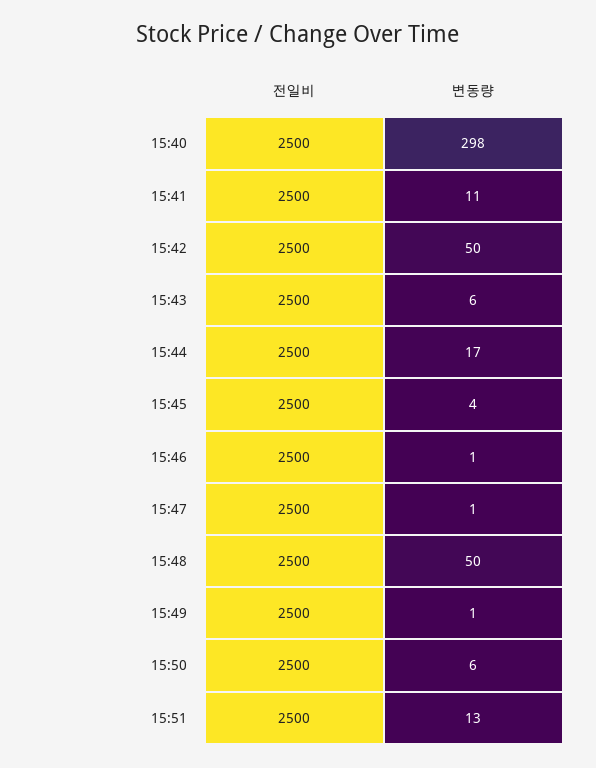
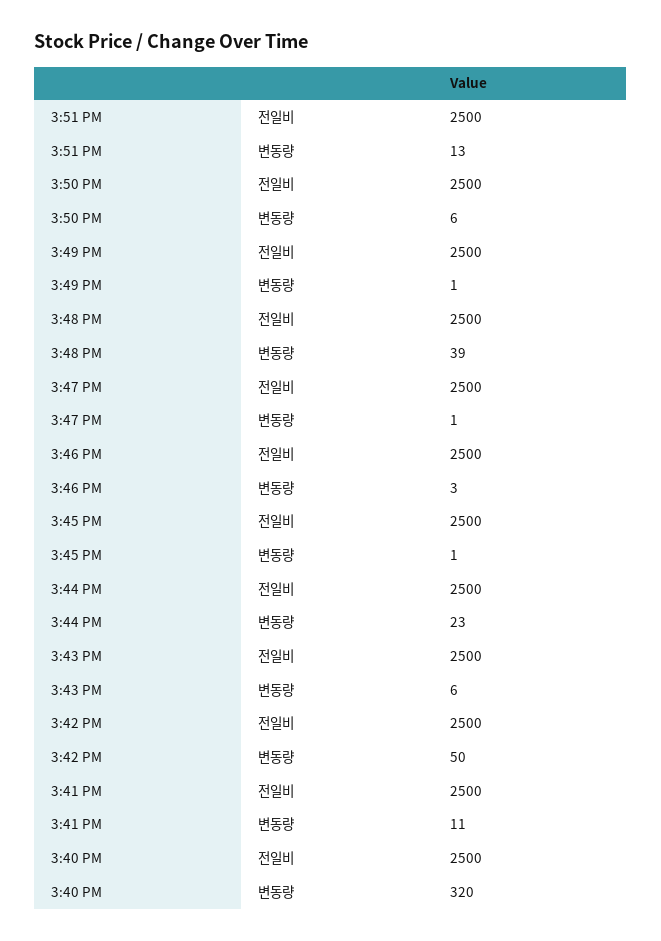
변동량, 15:40: 298 -> 320
변동량, 15:44: 17 -> 23
변동량, 15:45: 4 -> 1
변동량, 15:46: 1 -> 3
변동량, 15:48: 50 -> 39

